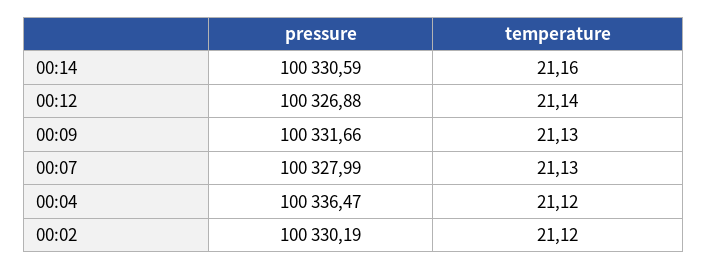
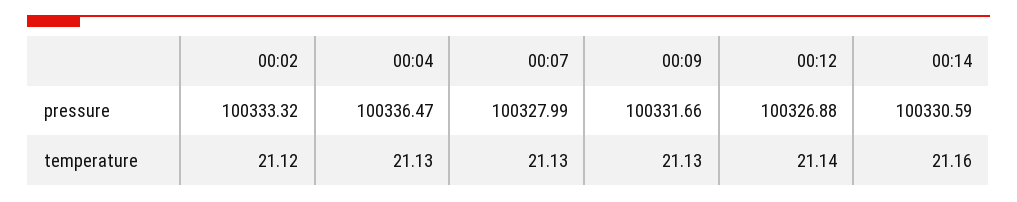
temperature, 00:04: 21.12 -> 21.13
pressure, 00:02: 100330.19 -> 100333.32

